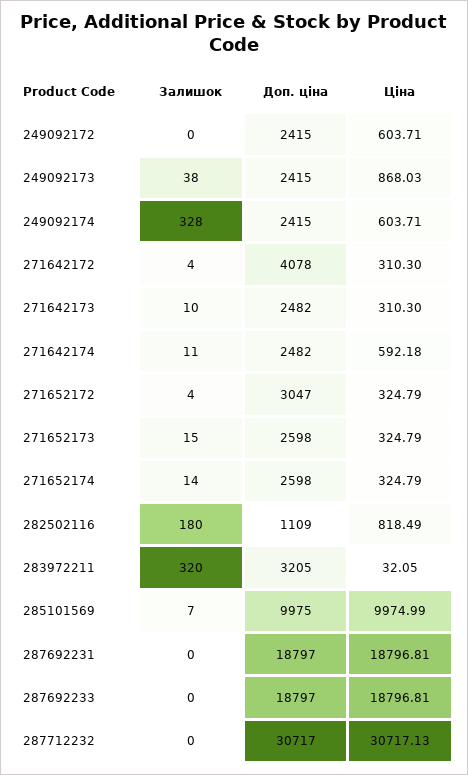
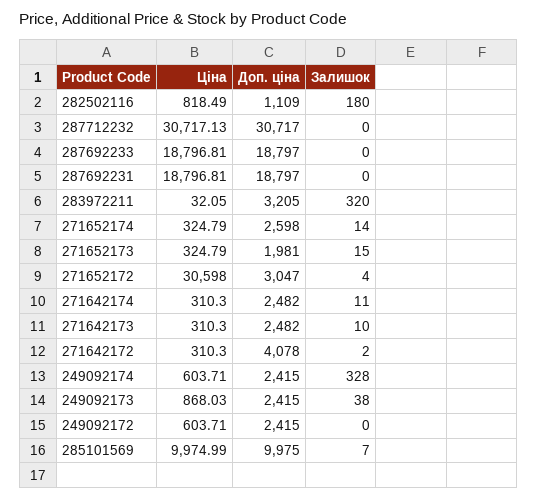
Залишок, 271642172: 4 -> 2
Ціна, 271642174: 592.18 -> 310.3
Ціна, 271652172: 324.79 -> 30598
Доп. ціна, 271652173: 2598 -> 1981

